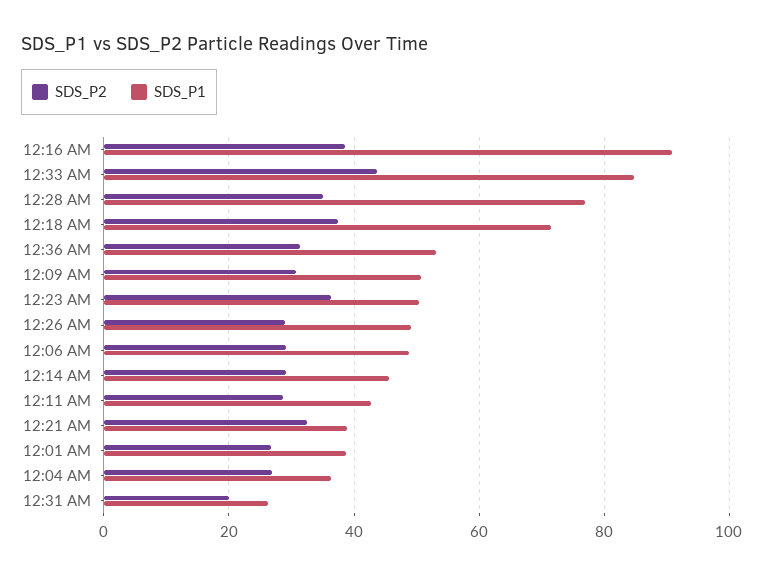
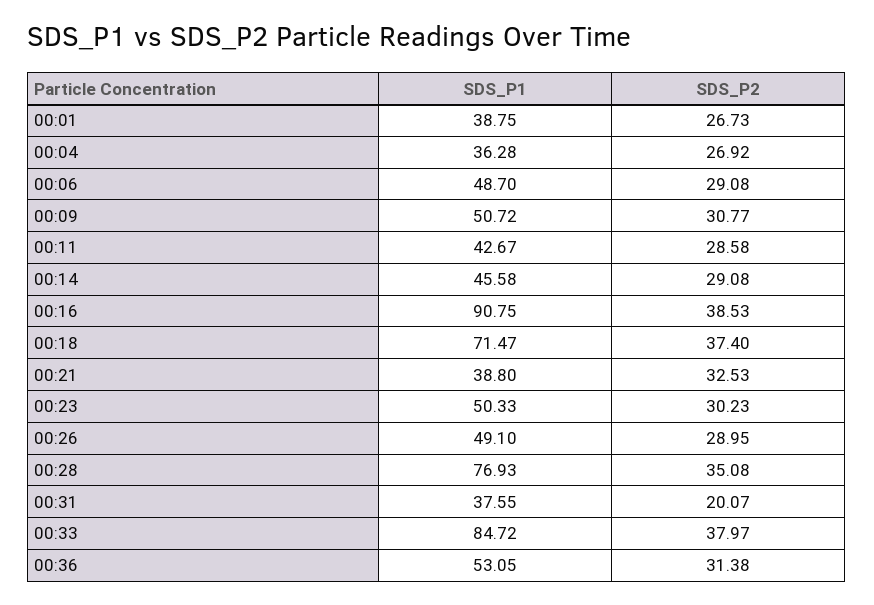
SDS_P2, 12:33 AM: 44 -> 37.97
SDS_P2, 12:23 AM: 36 -> 30.23
SDS_P1, 12:31 AM: 26 -> 37.55

